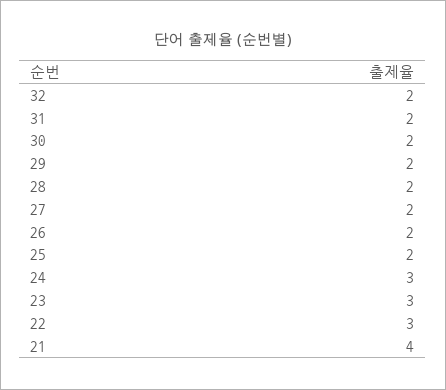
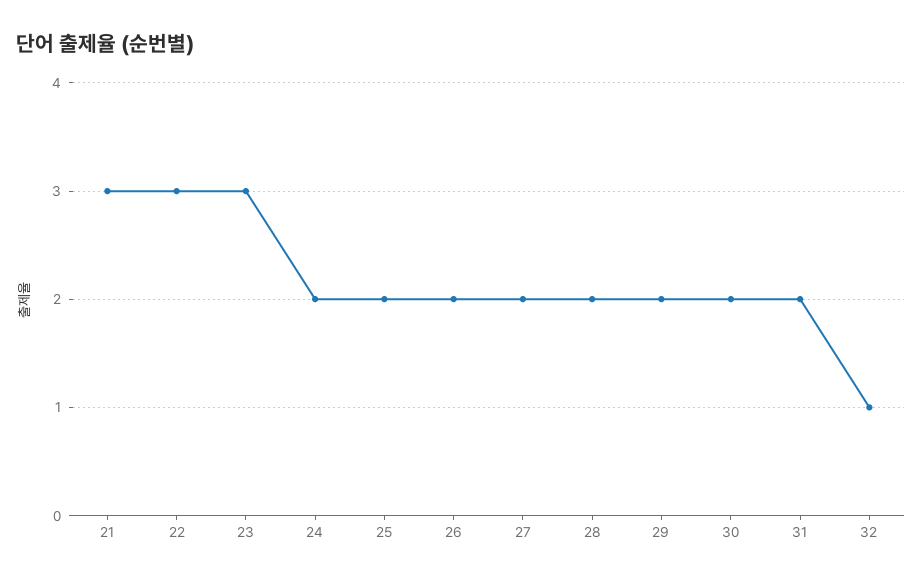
32: 2 -> 1
24: 3 -> 2
21: 4 -> 3

